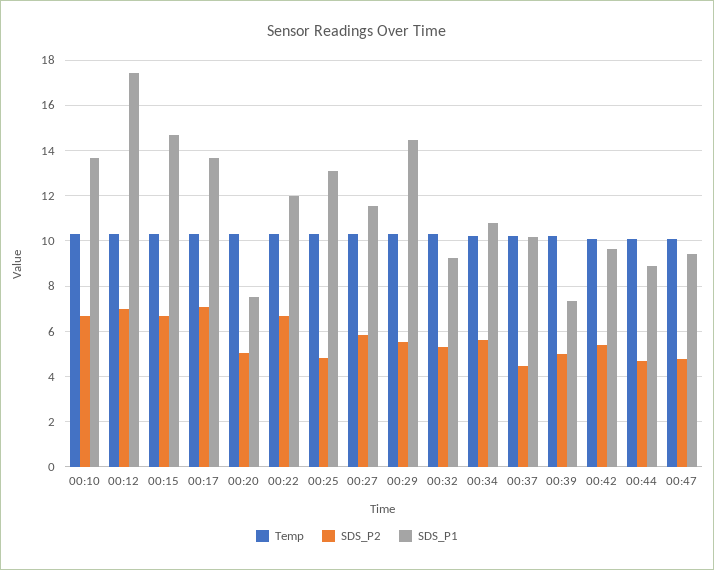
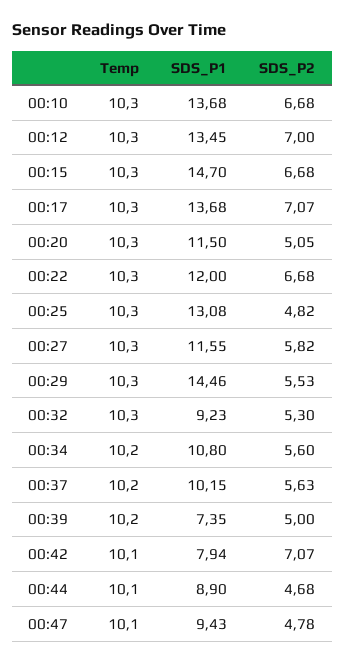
SDS_P1, 00:12: 17.5 -> 13.45
SDS_P1, 00:20: 7.5 -> 11.5
SDS_P2, 00:37: 4.5 -> 5.63
SDS_P2, 00:42: 5.5 -> 7.07
SDS_P1, 00:42: 9.5 -> 7.94

